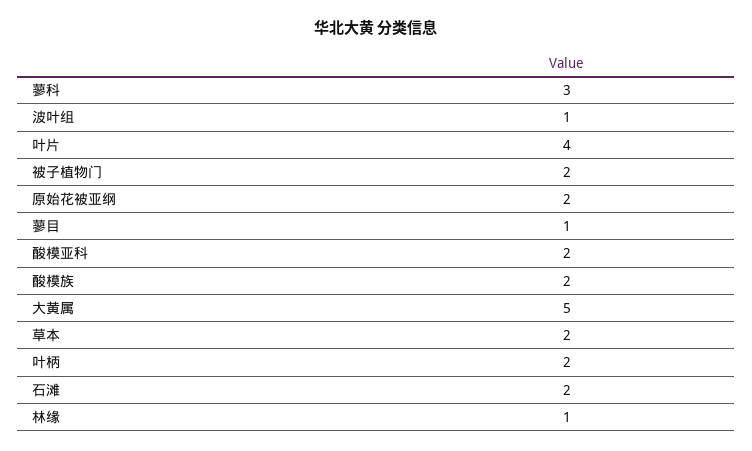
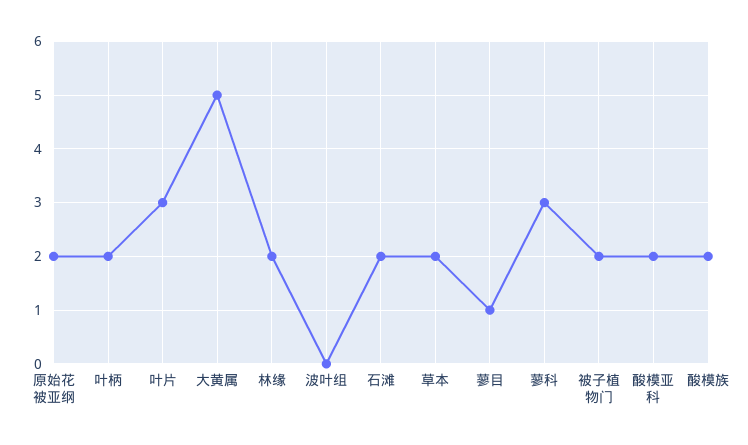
波叶组: 1 -> 0
叶片: 4 -> 3
林缘: 1 -> 2

